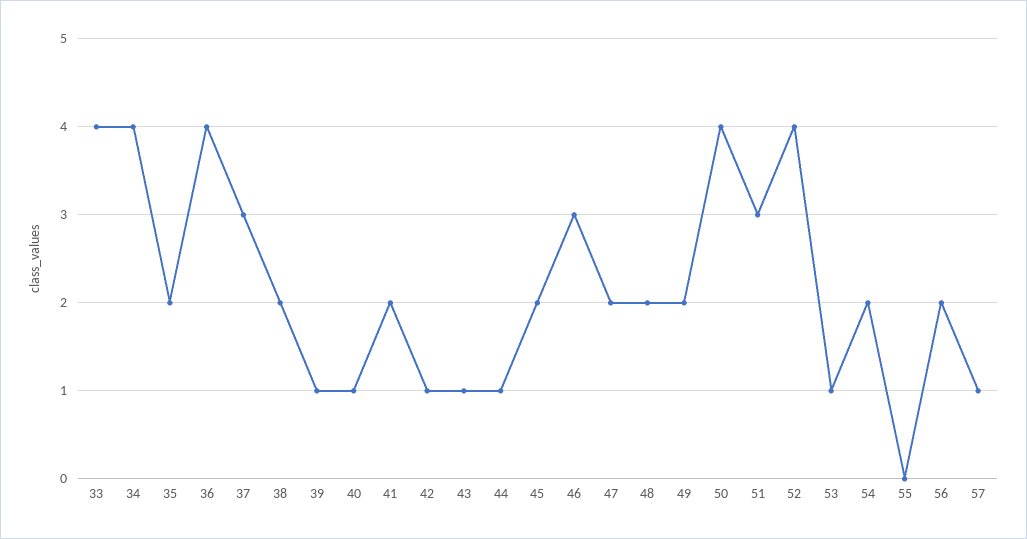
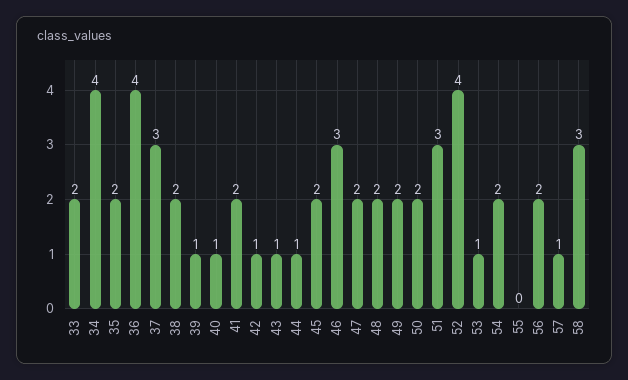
33: 4 -> 2
50: 4 -> 2
58: none -> 3

